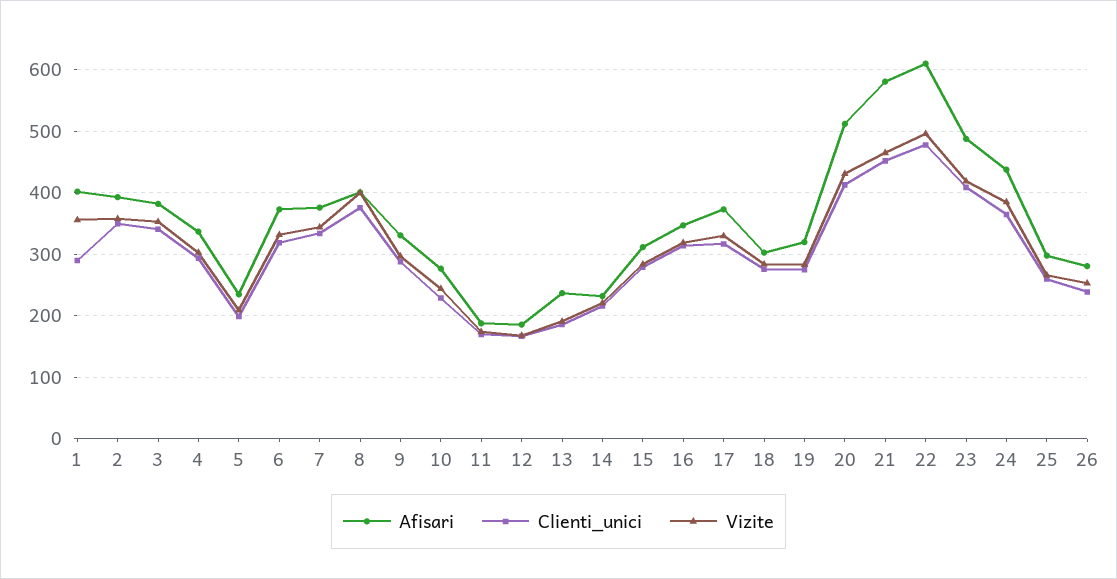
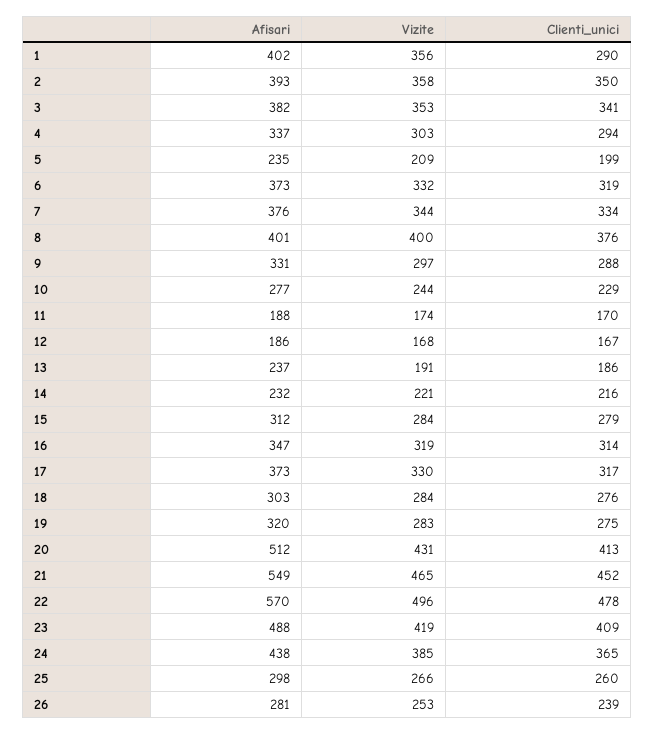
Afisari, 21: 580 -> 549
Afisari, 22: 610 -> 570

